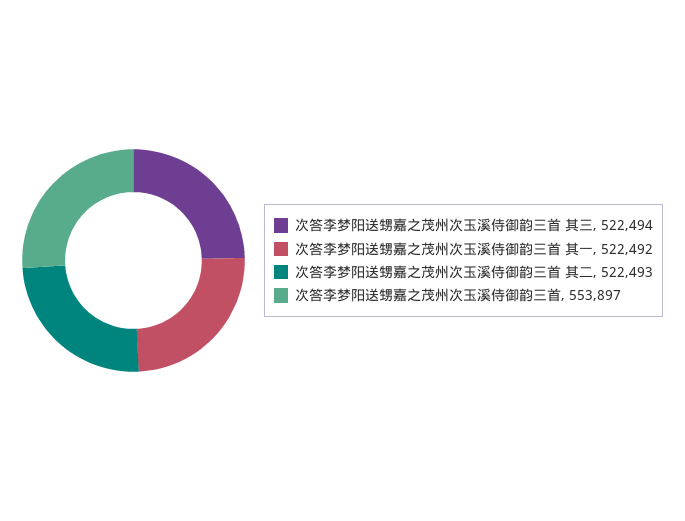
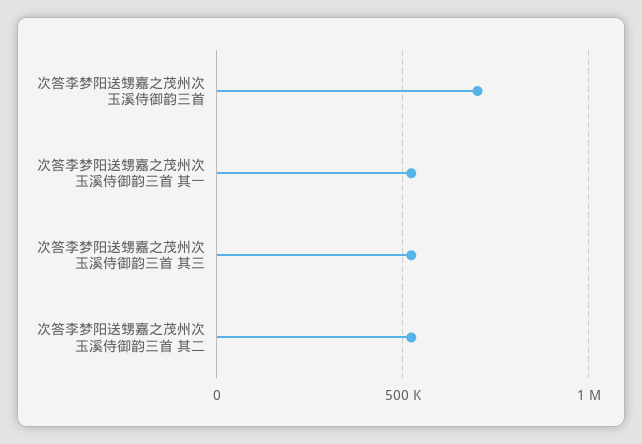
次答李梦阳送甥嘉之茂州次玉溪侍御韵三首: 553897 -> 700000

